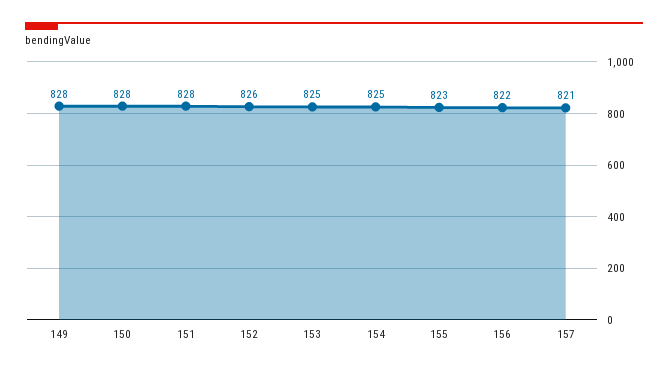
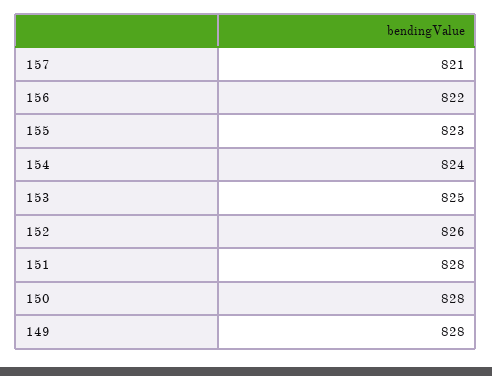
154: 825 -> 824

